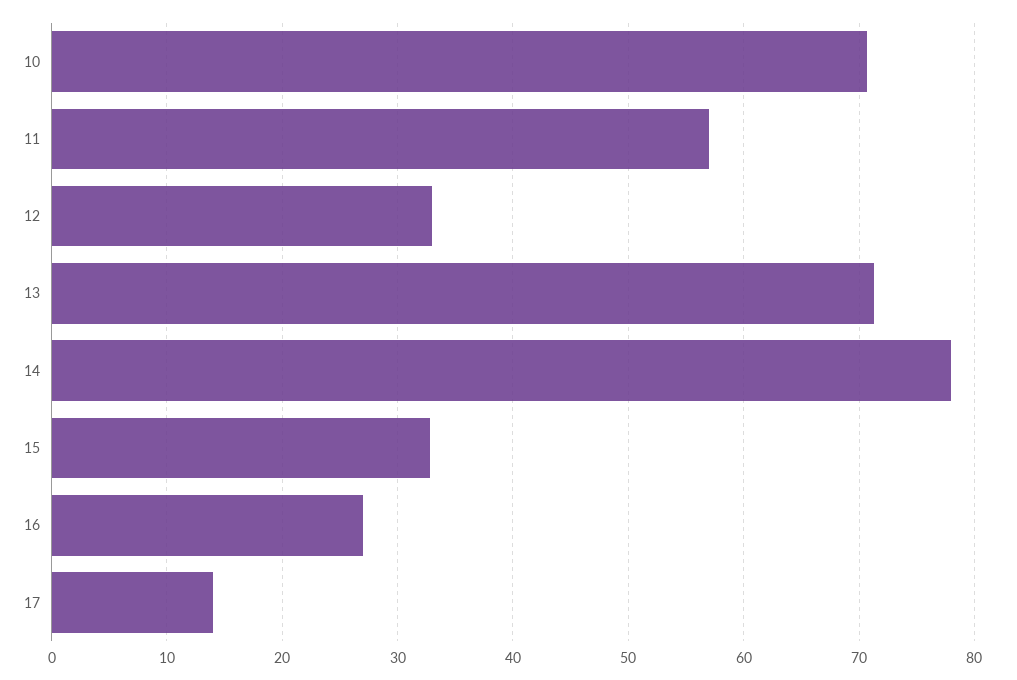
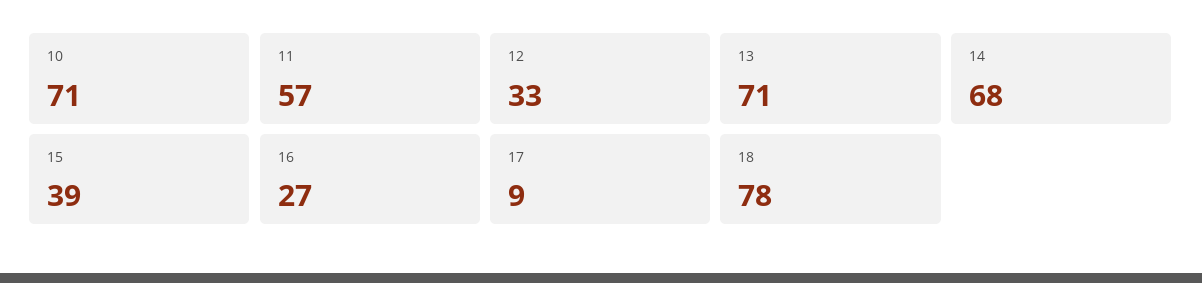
14: 78 -> 68
15: 33 -> 39
17: 14 -> 9
18: none -> 78

